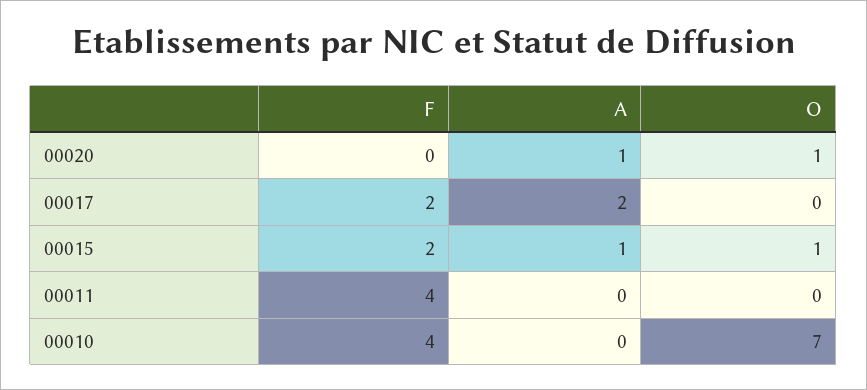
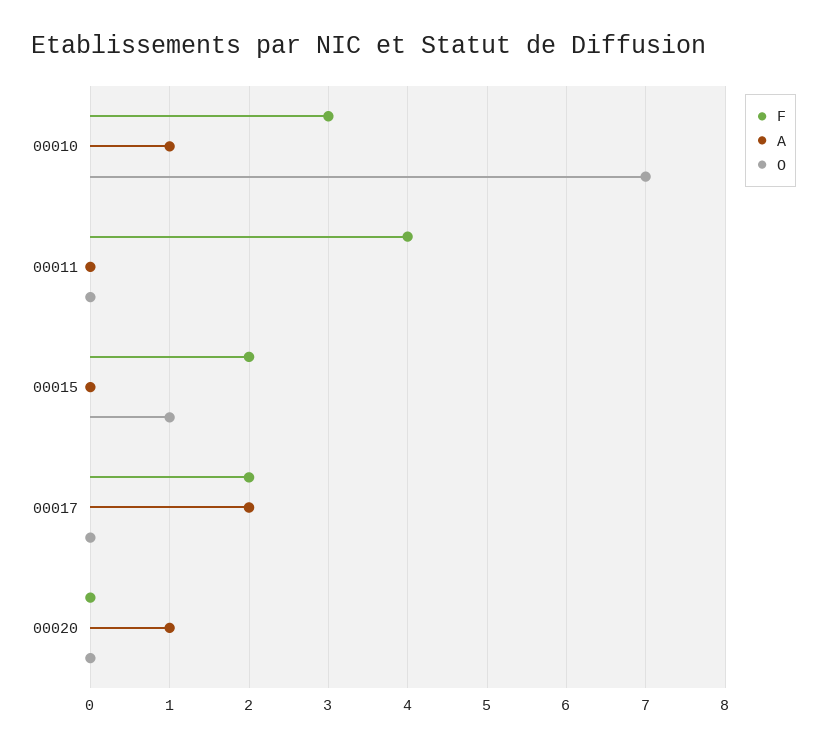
O, 00020: 1 -> 0
A, 00015: 1 -> 0
F, 00010: 4 -> 3
A, 00010: 0 -> 1

